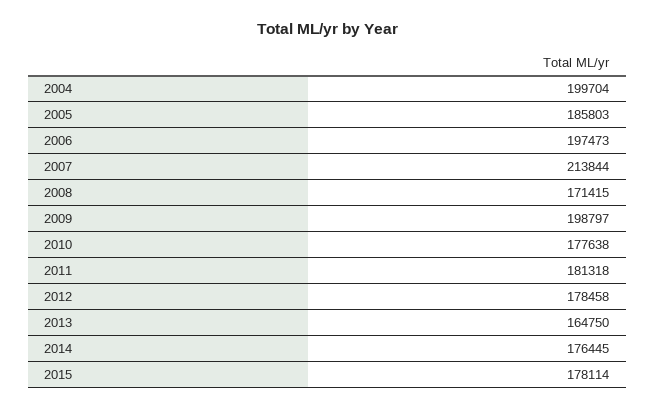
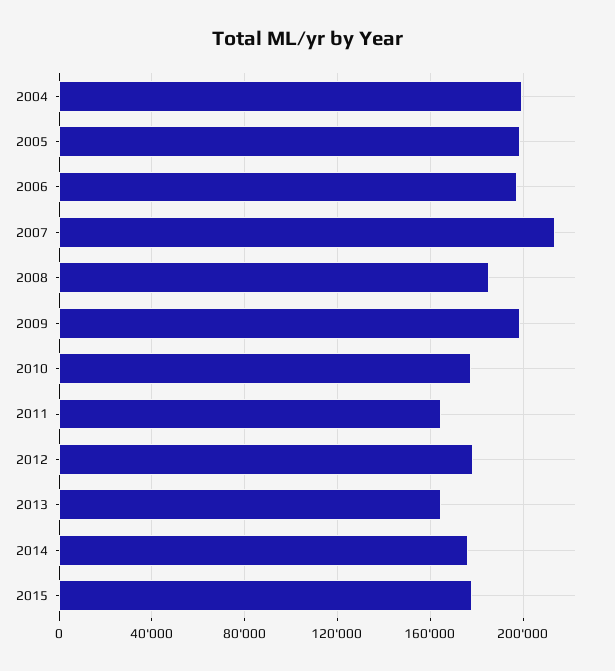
2005: 185803 -> 200000
2008: 171415 -> 185000
2011: 181318 -> 165000

